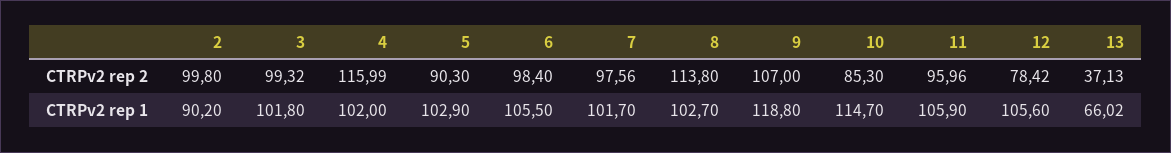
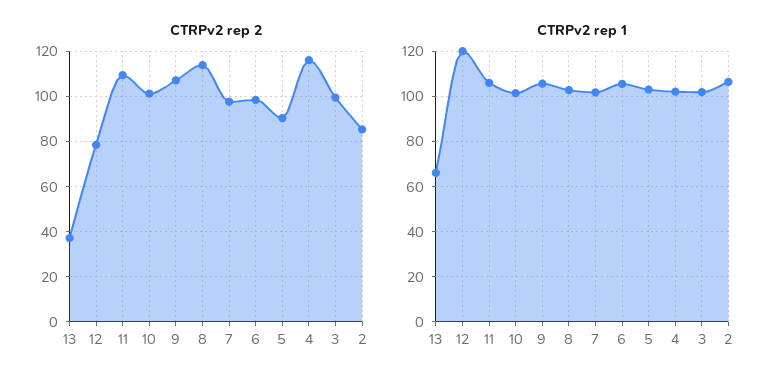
CTRPv2 rep 2, 2: 99.8 -> 85
CTRPv2 rep 2, 10: 85.3 -> 100
CTRPv2 rep 2, 11: 95.96 -> 110
CTRPv2 rep 1, 2: 90.2 -> 105
CTRPv2 rep 1, 9: 118.8 -> 105
CTRPv2 rep 1, 10: 114.7 -> 100
CTRPv2 rep 1, 12: 105.6 -> 120

